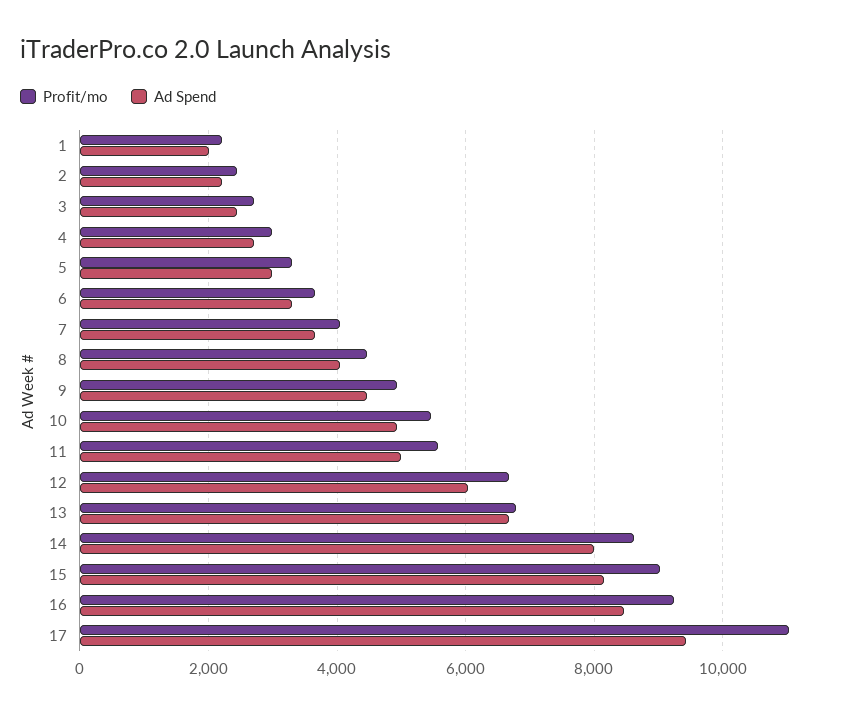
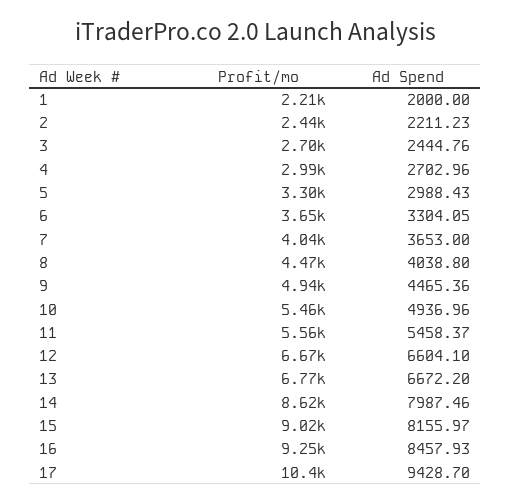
Ad Spend, 11: 5000 -> 5458.37
Ad Spend, 12: 6000 -> 6604.1
Profit/mo, 17: 11000 -> 10400

